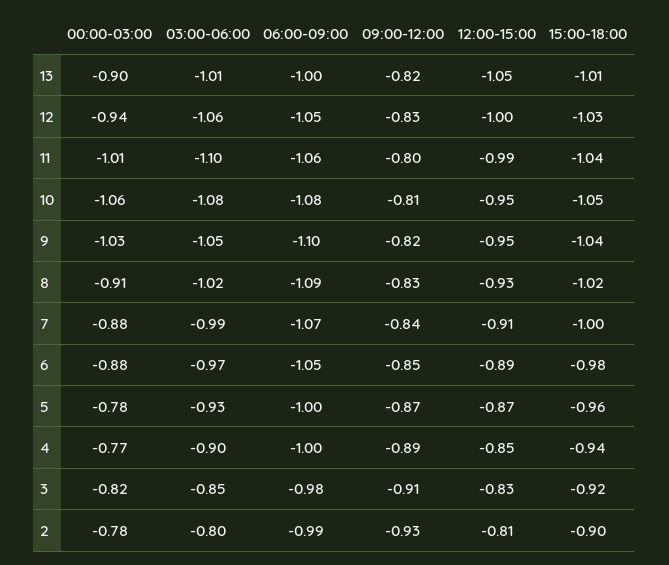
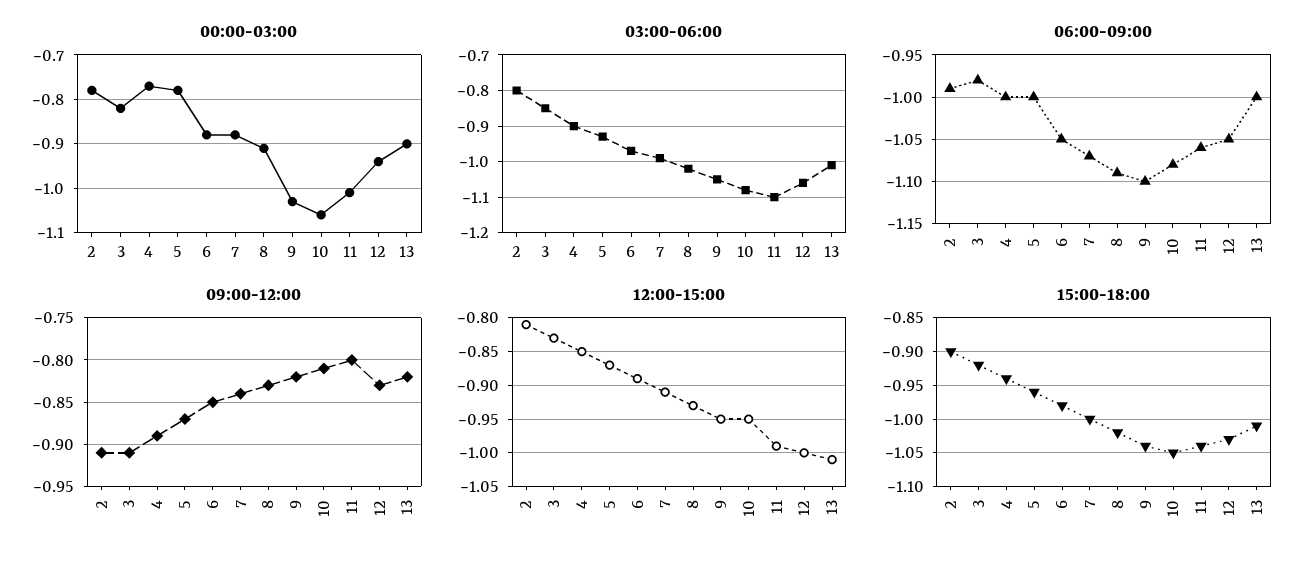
12:00-15:00, 13: -1.05 -> -1.01
09:00-12:00, 2: -0.93 -> -0.91

